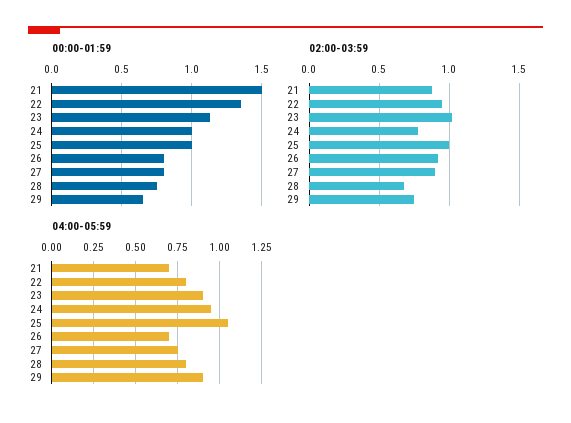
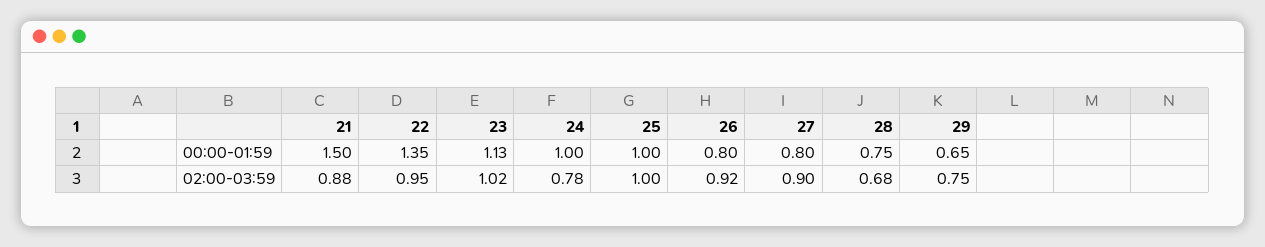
04:00-05:59, 21: 0.7 -> none
04:00-05:59, 22: 0.8 -> none
04:00-05:59, 23: 0.9 -> none
04:00-05:59, 24: 0.95 -> none
04:00-05:59, 25: 1.05 -> none
04:00-05:59, 26: 0.7 -> none
04:00-05:59, 27: 0.75 -> none
04:00-05:59, 28: 0.8 -> none
04:00-05:59, 29: 0.9 -> none

